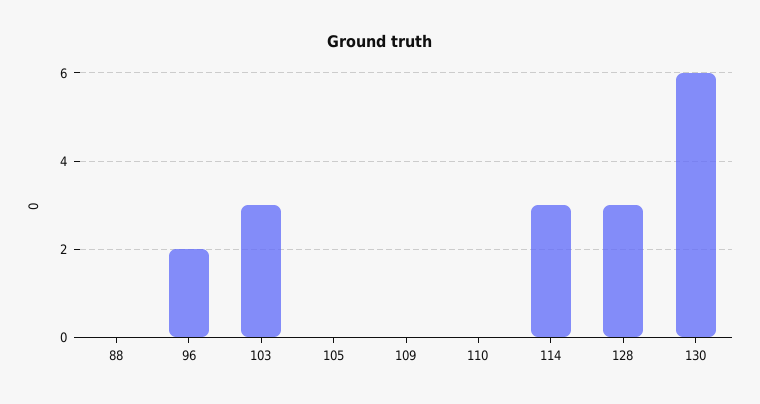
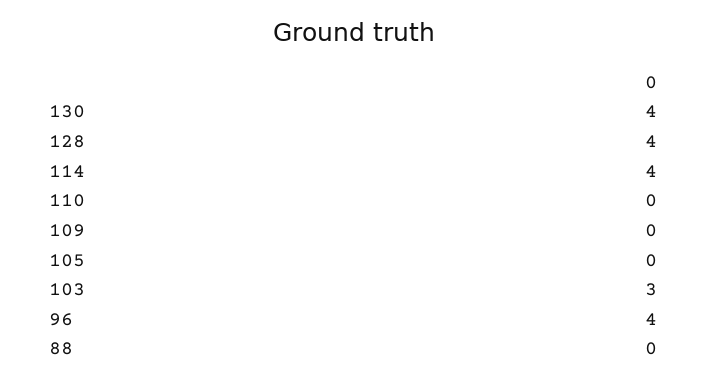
96: 2 -> 4
114: 3 -> 4
128: 3 -> 4
130: 6 -> 4

